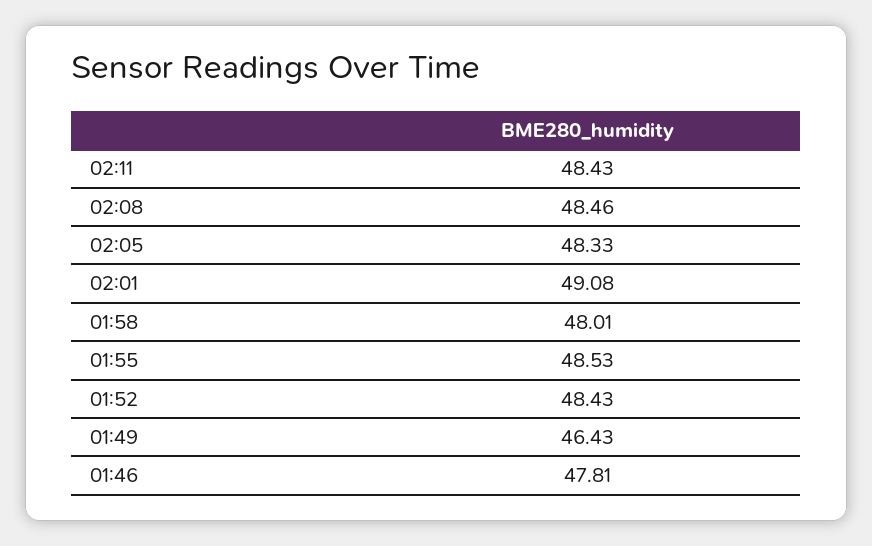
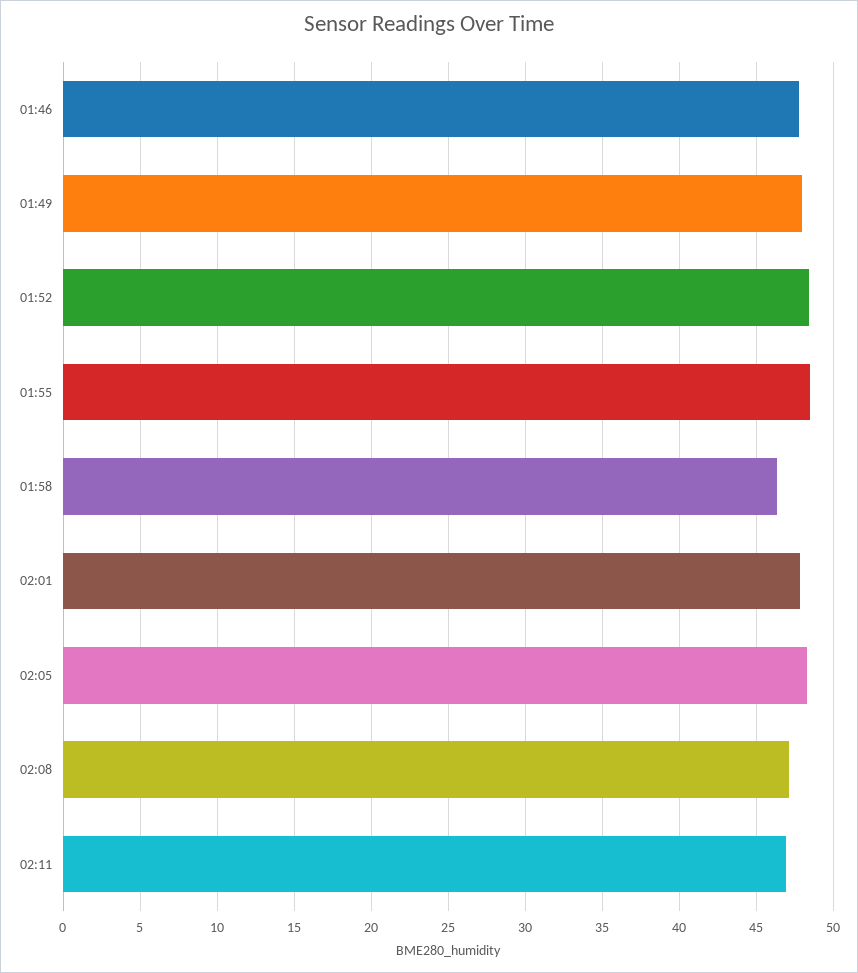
02:11: 48.43 -> 47
02:08: 48.46 -> 47
02:01: 49.08 -> 48
01:58: 48.01 -> 46.5
01:49: 46.43 -> 48

